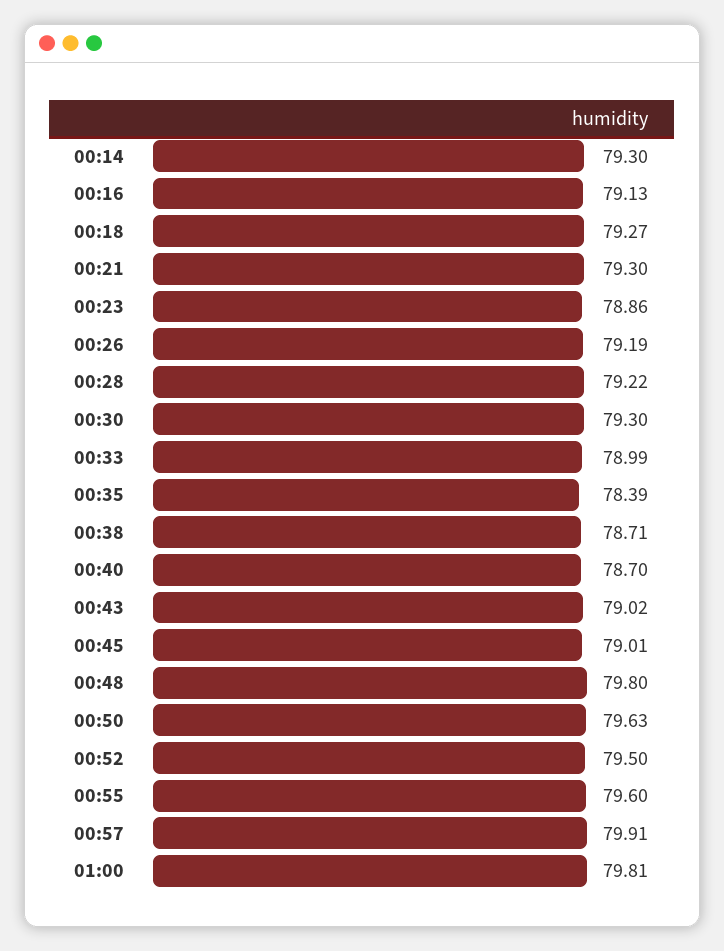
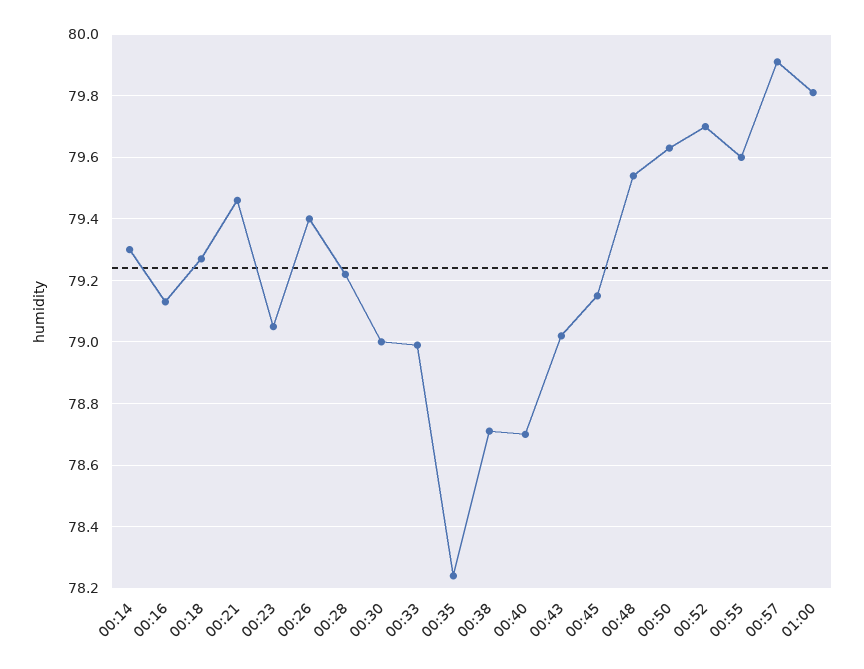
00:21: 79.3 -> 79.45
00:23: 78.86 -> 79.05
00:26: 79.19 -> 79.4
00:30: 79.3 -> 79
00:35: 78.39 -> 78.25
00:45: 79.01 -> 79.15
00:48: 79.8 -> 79.55
00:52: 79.5 -> 79.7

